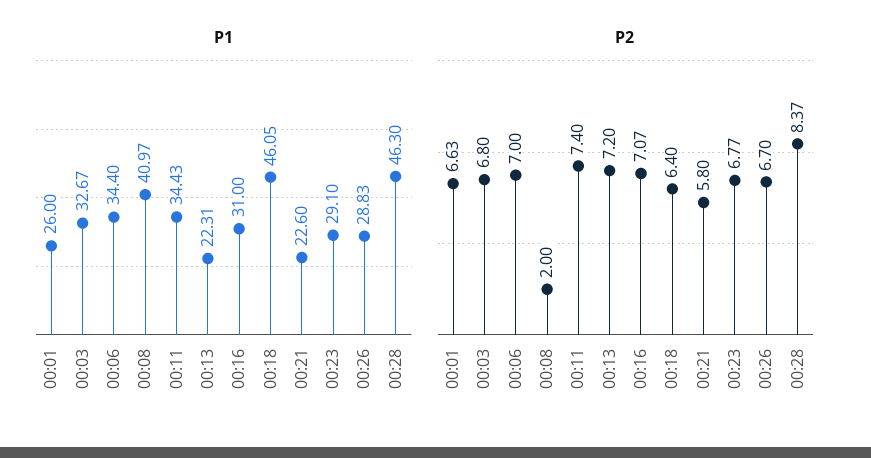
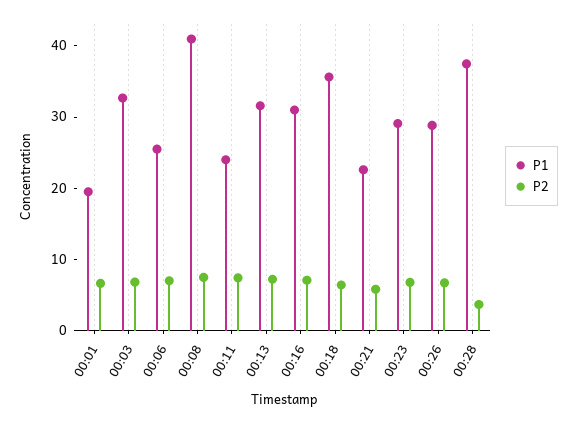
P1, 00:01: 26 -> 20
P1, 00:06: 34.4 -> 26
P1, 00:11: 34.43 -> 24
P1, 00:13: 22.31 -> 32
P1, 00:18: 46.05 -> 36
P1, 00:28: 46.3 -> 38
P2, 00:08: 2 -> 8
P2, 00:28: 8.37 -> 4

